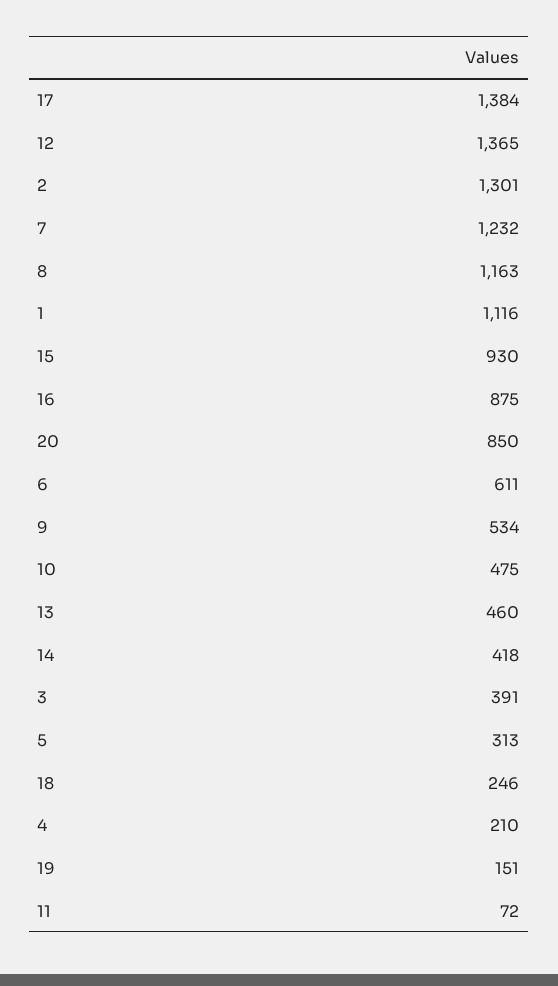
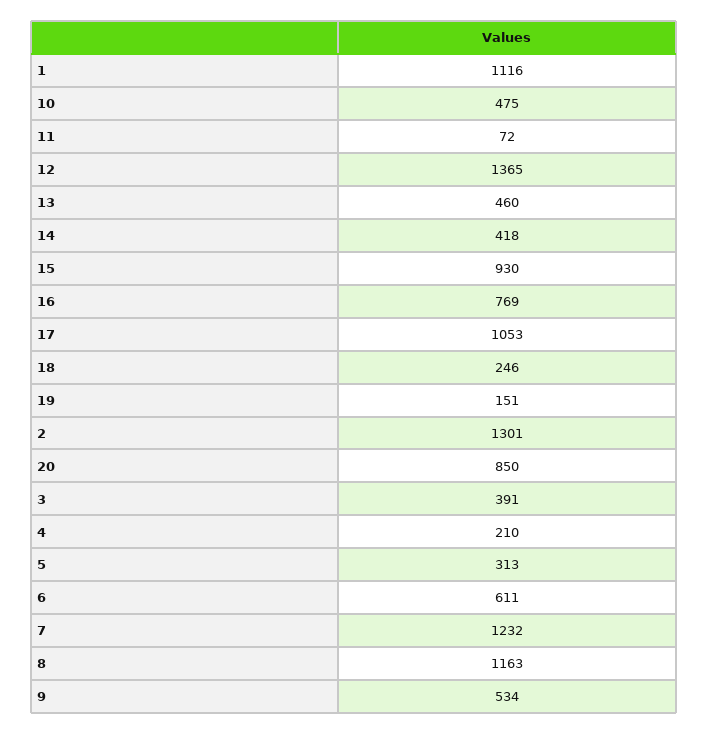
17: 1384 -> 1053
16: 875 -> 769

